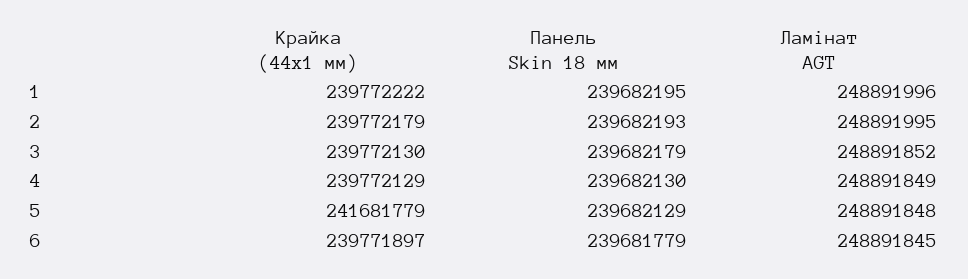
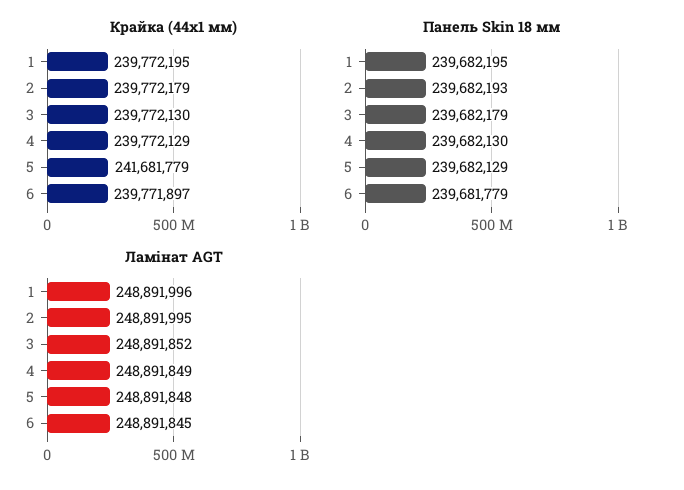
Крайка (44x1 мм), 1: 239772222 -> 239772195

